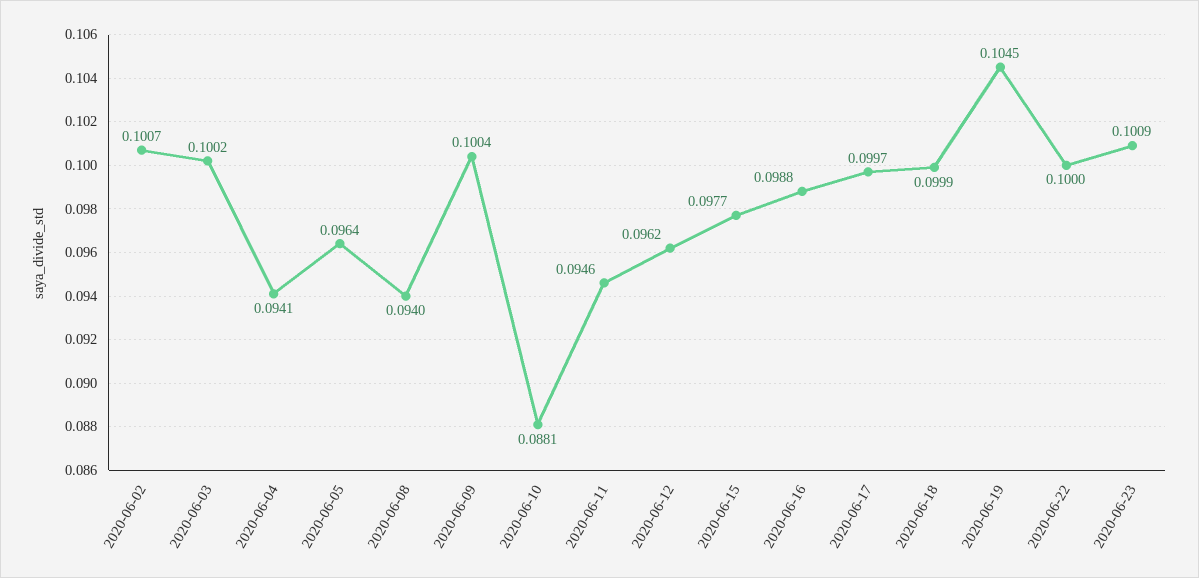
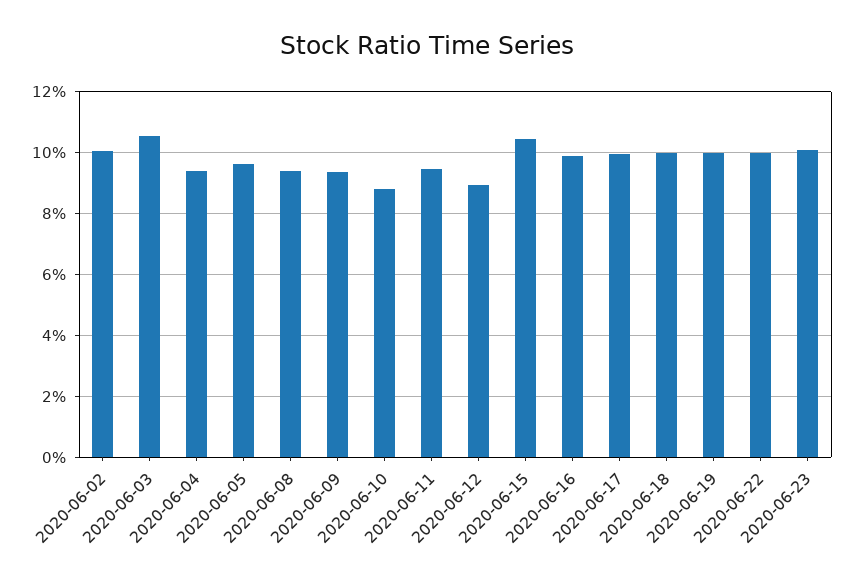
2020-06-03: 0.1002 -> 0.106
2020-06-09: 0.1004 -> 0.094
2020-06-12: 0.0962 -> 0.09
2020-06-15: 0.0977 -> 0.104
2020-06-19: 0.1045 -> 0.1

